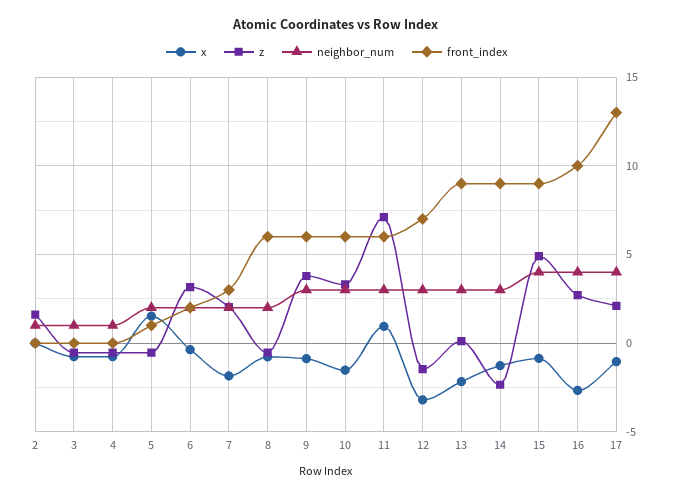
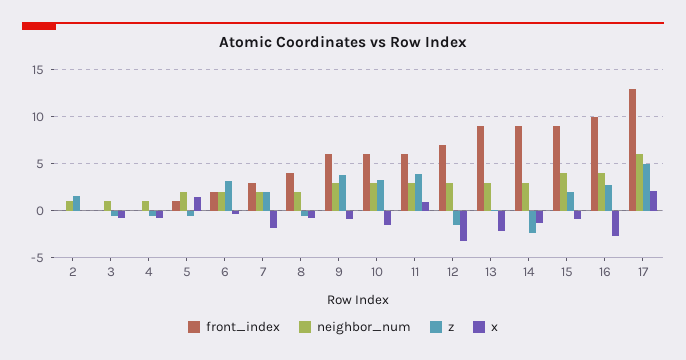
front_index, 8: 6 -> 4
z, 11: 7 -> 4
z, 15: 5 -> 2
x, 17: -1 -> 2
z, 17: 2 -> 5
neighbor_num, 17: 4 -> 6

